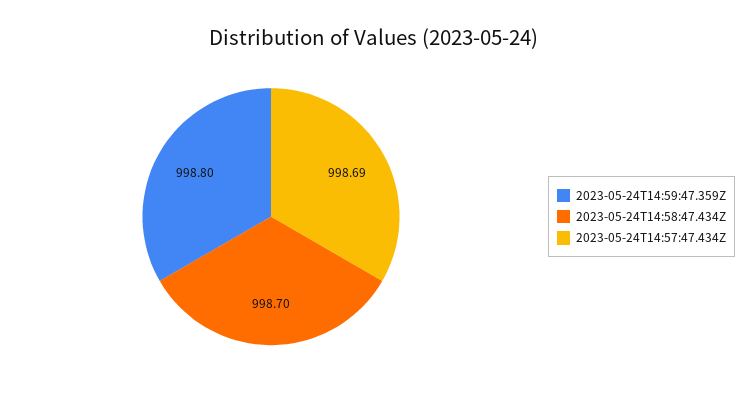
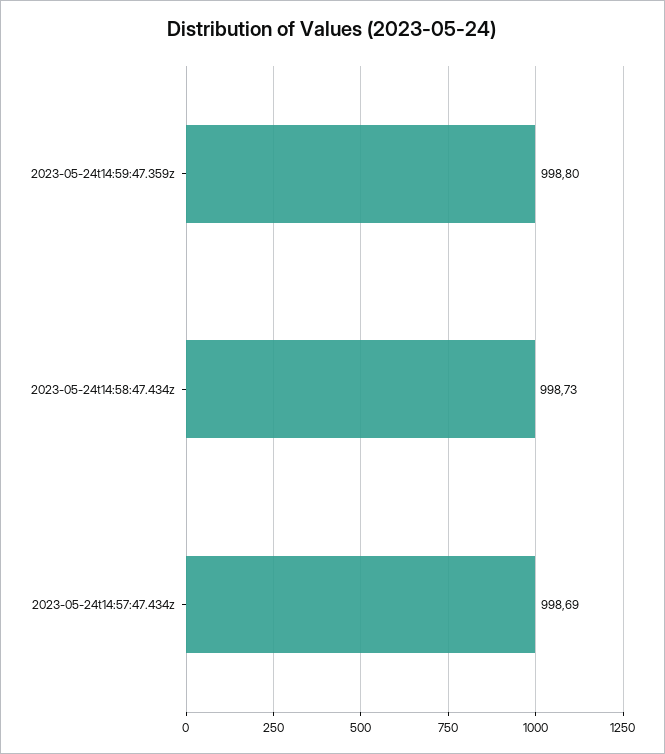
2023-05-24T14:58:47.434Z: 998.7 -> 998.73

